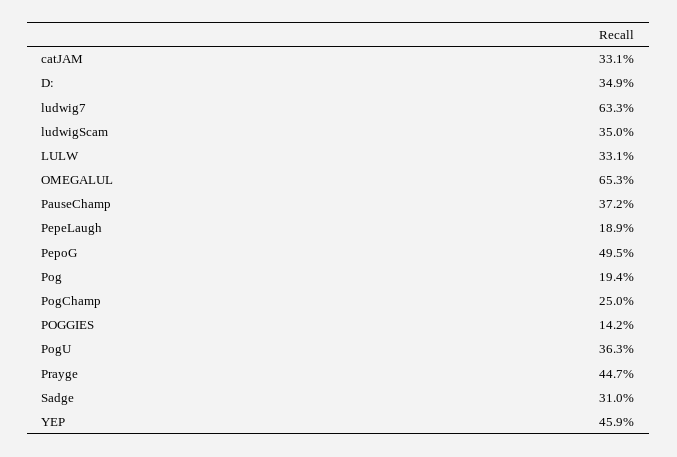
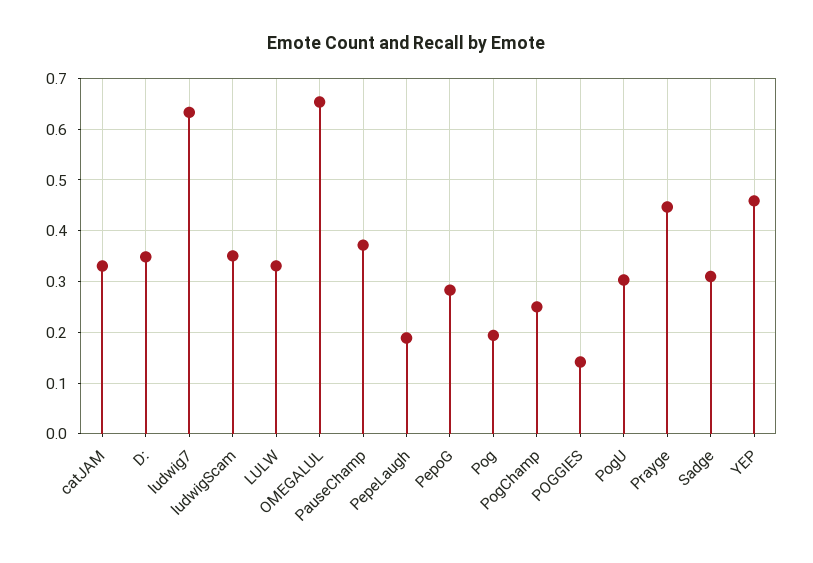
PepoG: 0.495 -> 0.28
PogU: 0.363 -> 0.3

